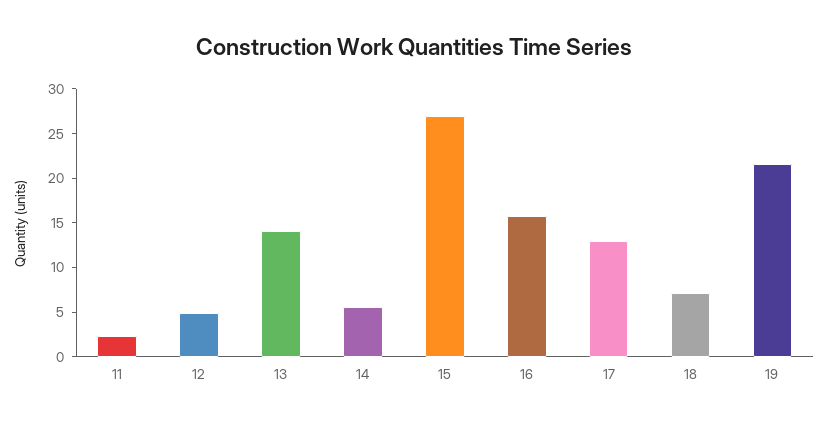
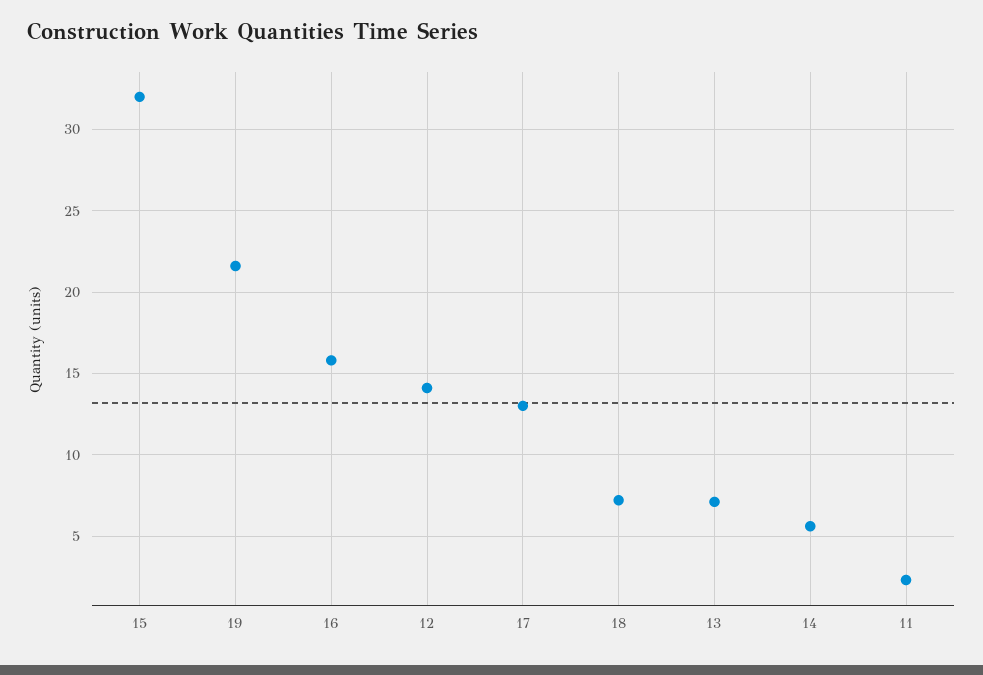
12: 5 -> 14
13: 14 -> 7
15: 27 -> 32

